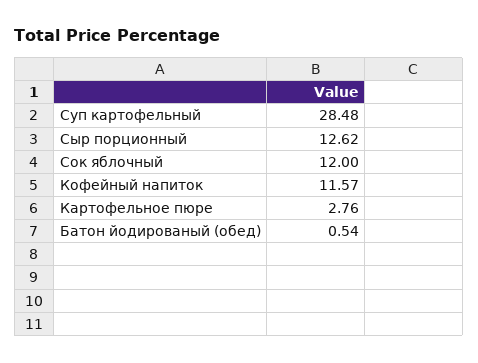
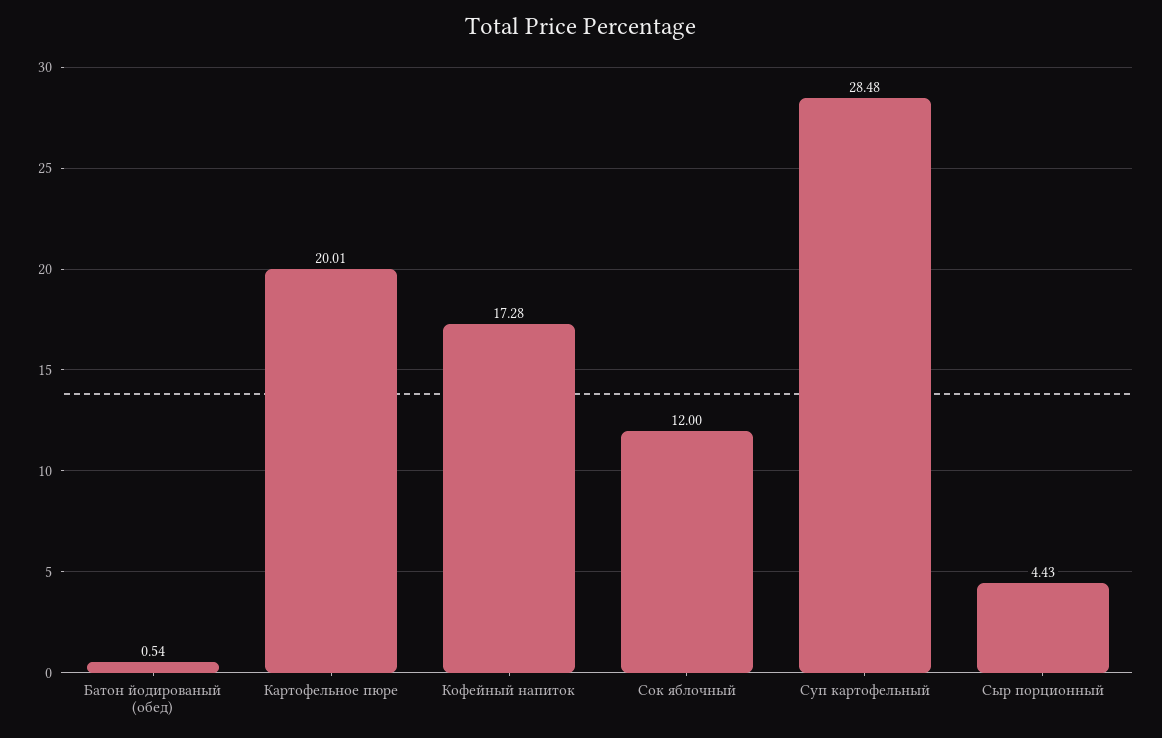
Сыр порционный: 12.62 -> 4.43
Кофейный напиток: 11.57 -> 17.28
Картофельное пюре: 2.76 -> 20.01

